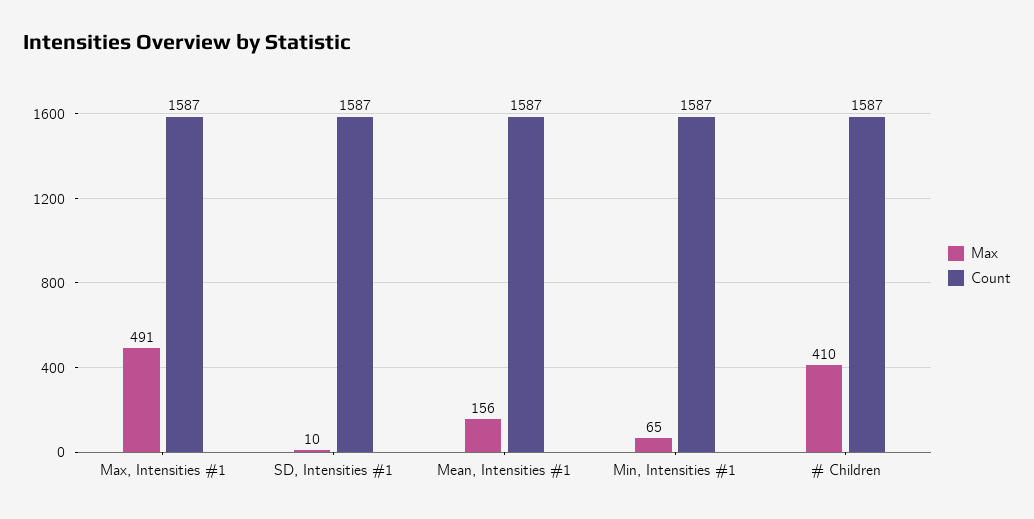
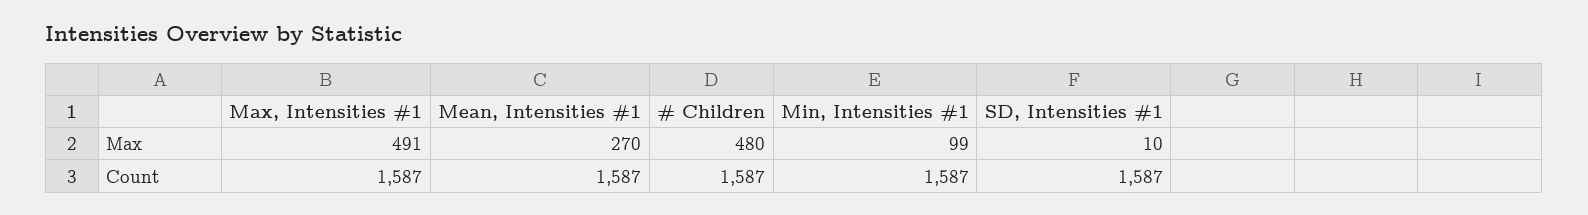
Max, Mean, Intensities #1: 156 -> 270
Max, Min, Intensities #1: 65 -> 99
Max, # Children: 410 -> 480

